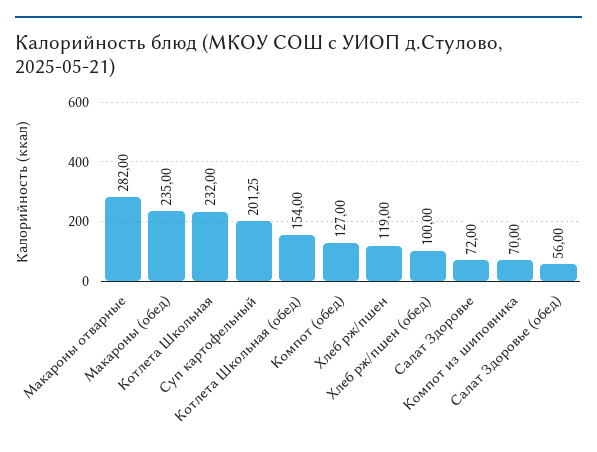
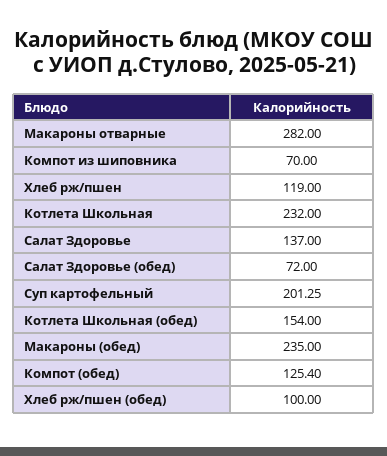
Компот (обед): 127 -> 125.4
Салат Здоровье: 72 -> 137
Салат Здоровье (обед): 56 -> 72

